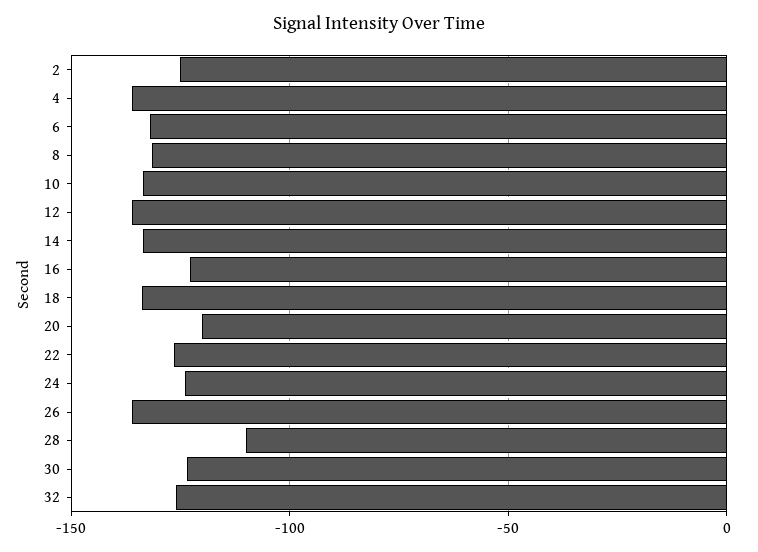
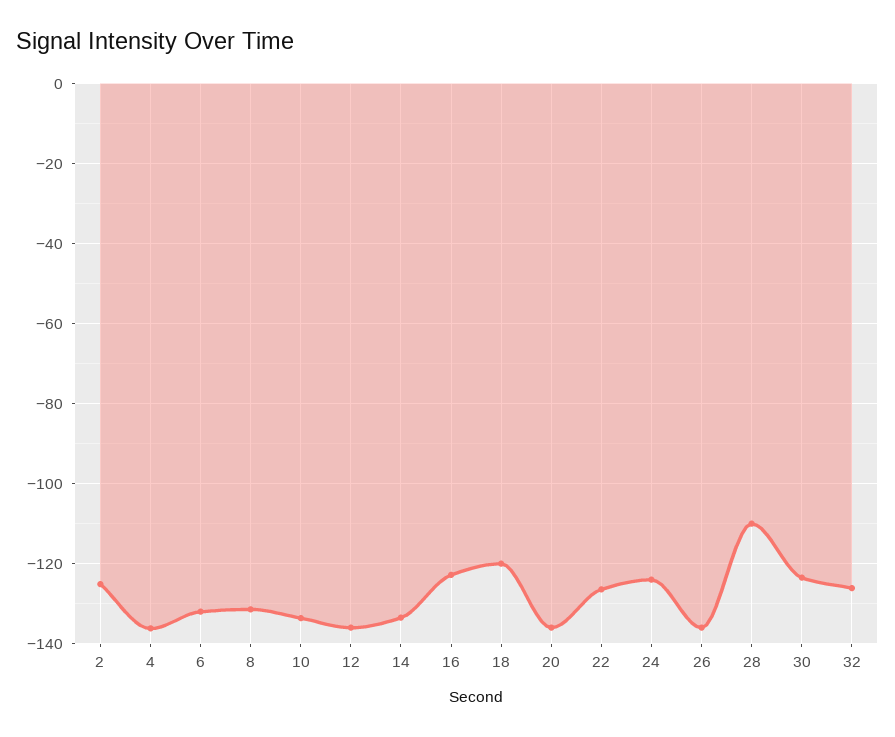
18: -135 -> -120
20: -120 -> -136

